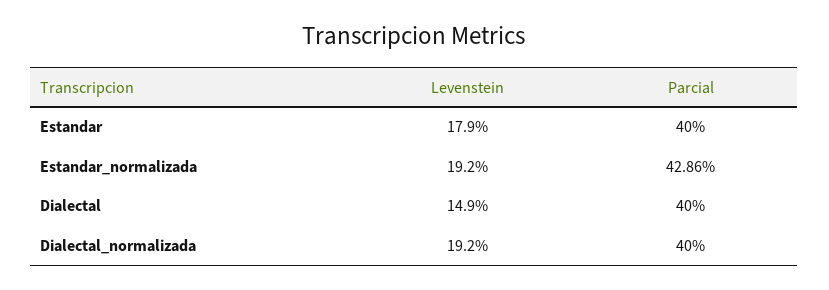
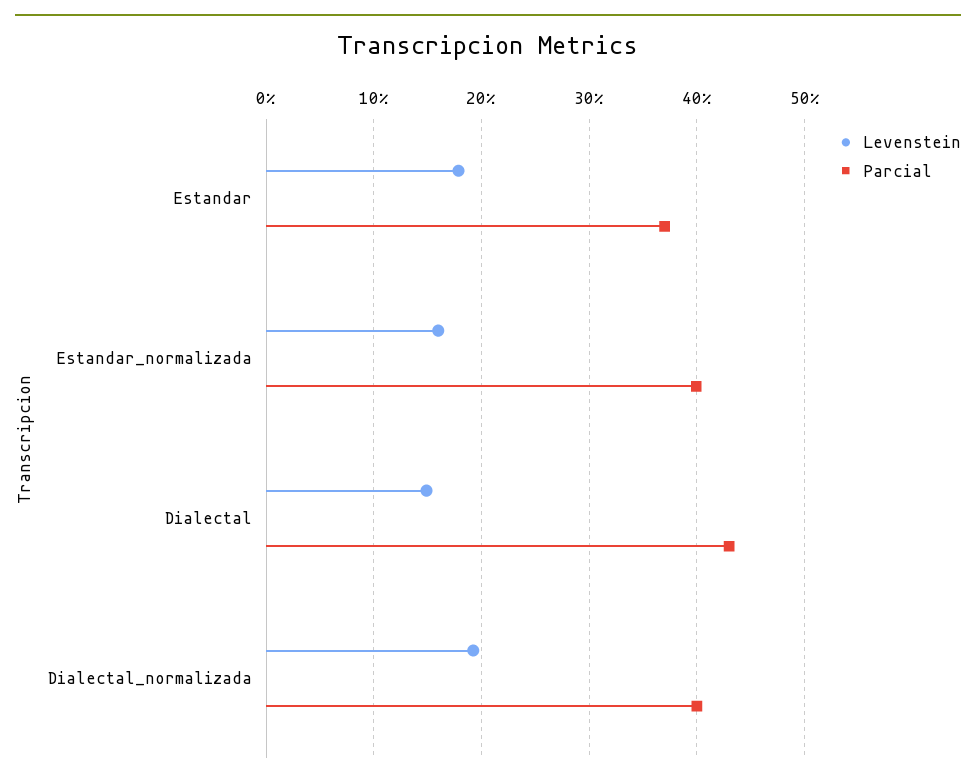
Parcial, Estandar: 40 -> 37
Levenstein, Estandar_normalizada: 19.2 -> 16
Parcial, Estandar_normalizada: 42.86 -> 40
Parcial, Dialectal: 40 -> 43

